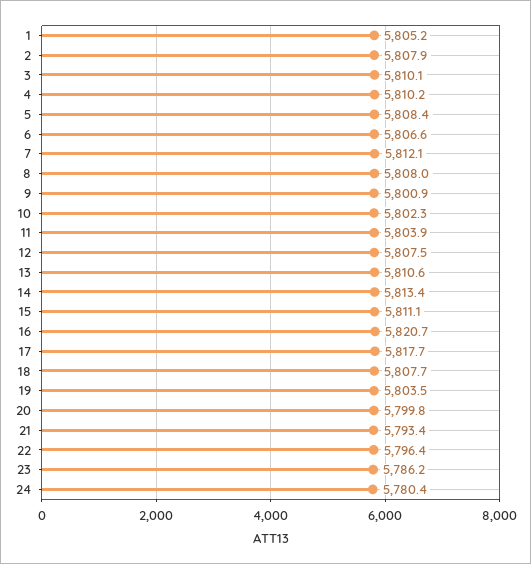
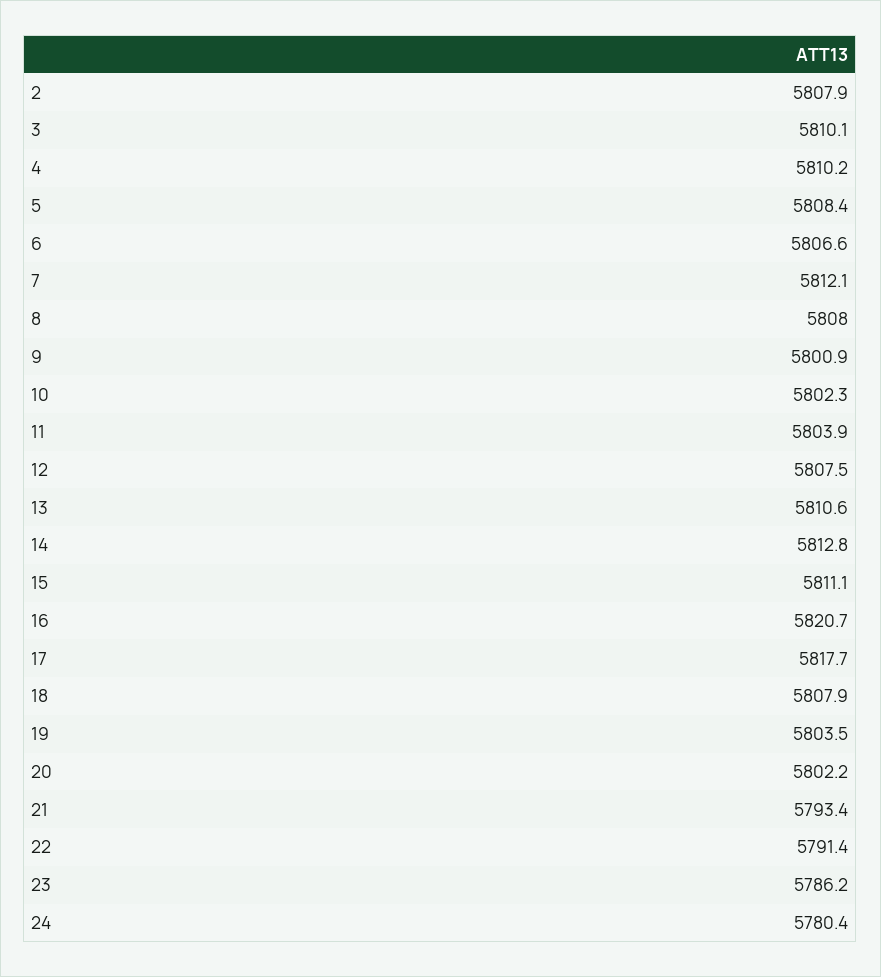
1: 5805.2 -> none
14: 5813.4 -> 5812.8
18: 5807.7 -> 5807.9
20: 5799.8 -> 5802.2
22: 5796.4 -> 5791.4

